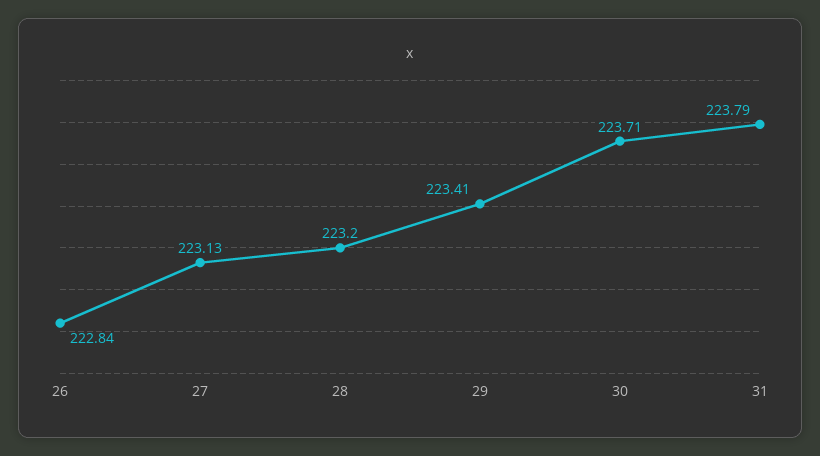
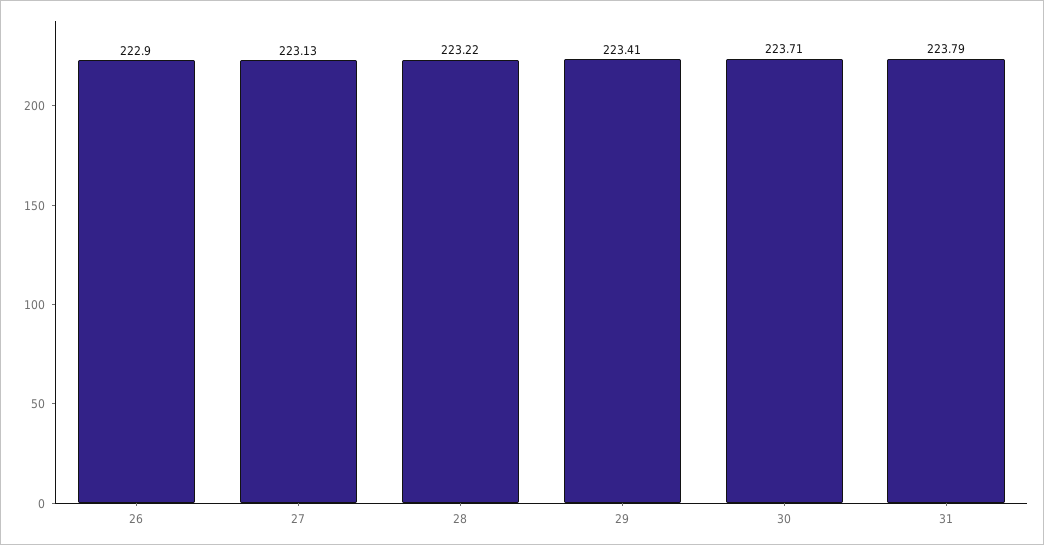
26: 222.84 -> 222.9
28: 223.2 -> 223.22

